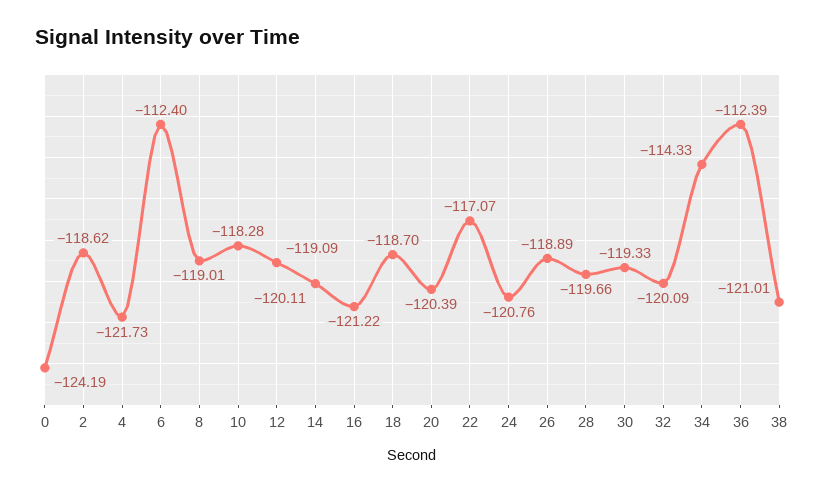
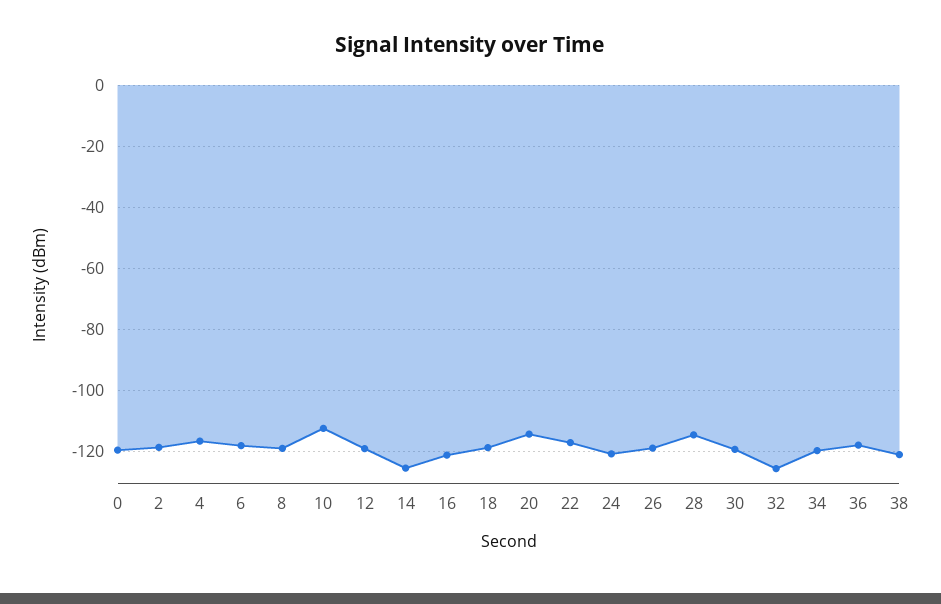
0: -124.19 -> -120
4: -121.73 -> -116
6: -112.4 -> -118
10: -118.28 -> -112
14: -120.11 -> -126
20: -120.39 -> -114
28: -119.66 -> -114
32: -120.09 -> -126
34: -114.33 -> -120
36: -112.39 -> -118

